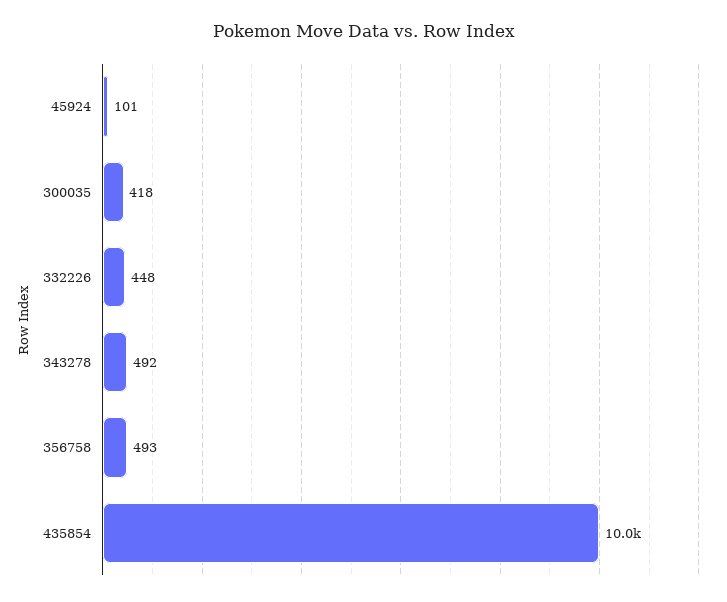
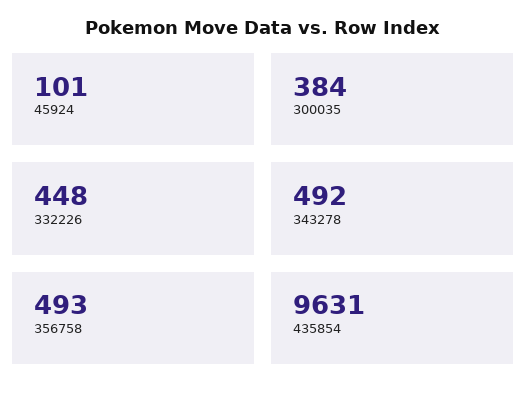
300035: 418 -> 384
435854: 10000 -> 9631

